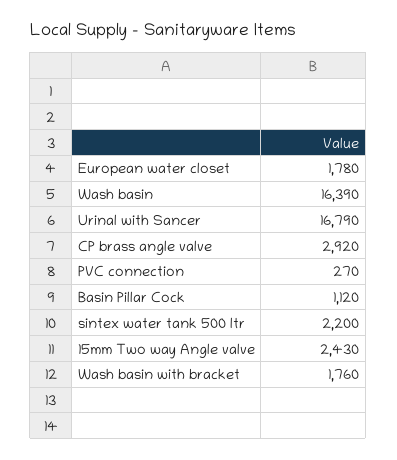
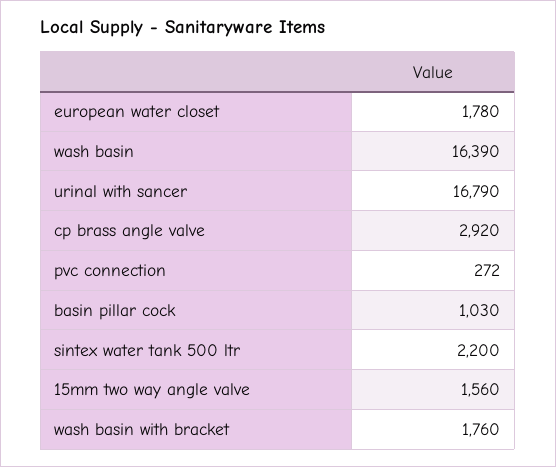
PVC connection: 270 -> 272
Basin Pillar Cock: 1120 -> 1030
15mm Two way Angle valve: 2430 -> 1560

